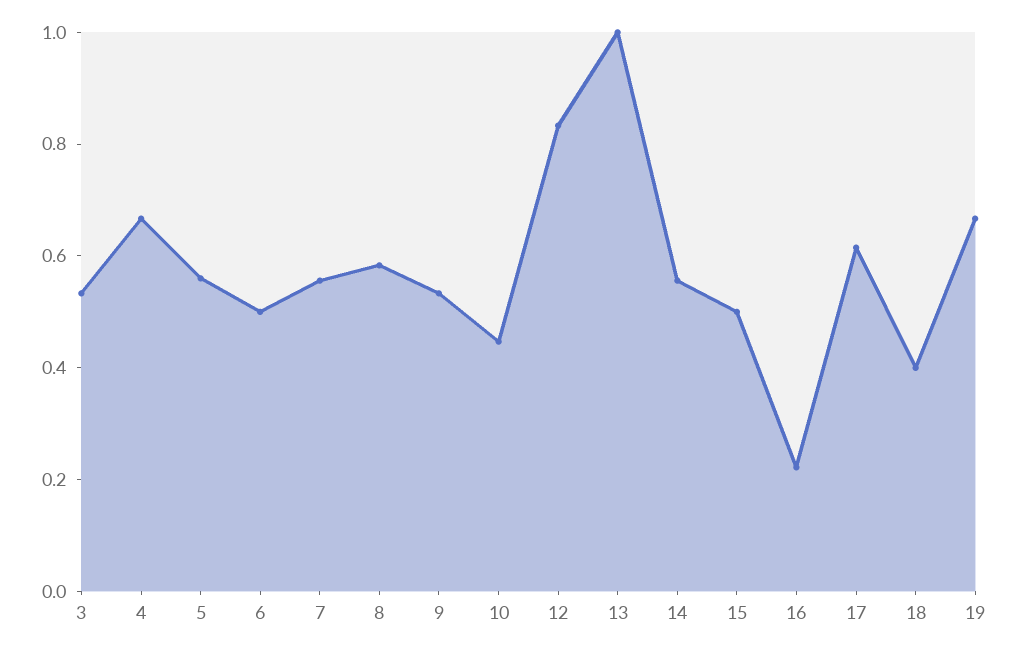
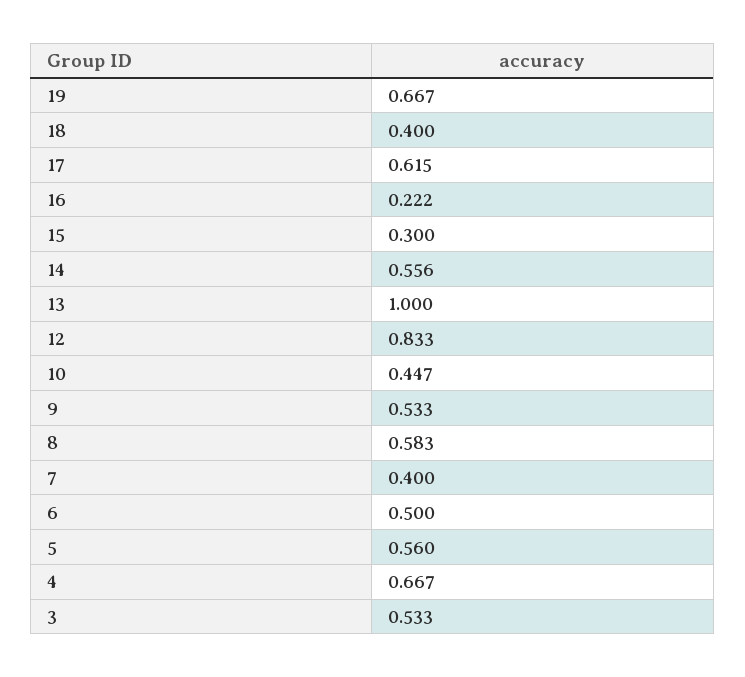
7: 0.55 -> 0.4
15: 0.5 -> 0.3

